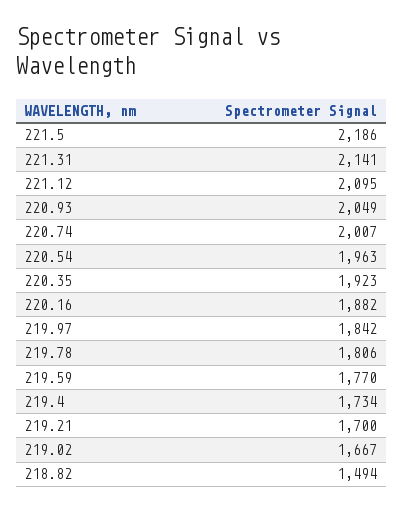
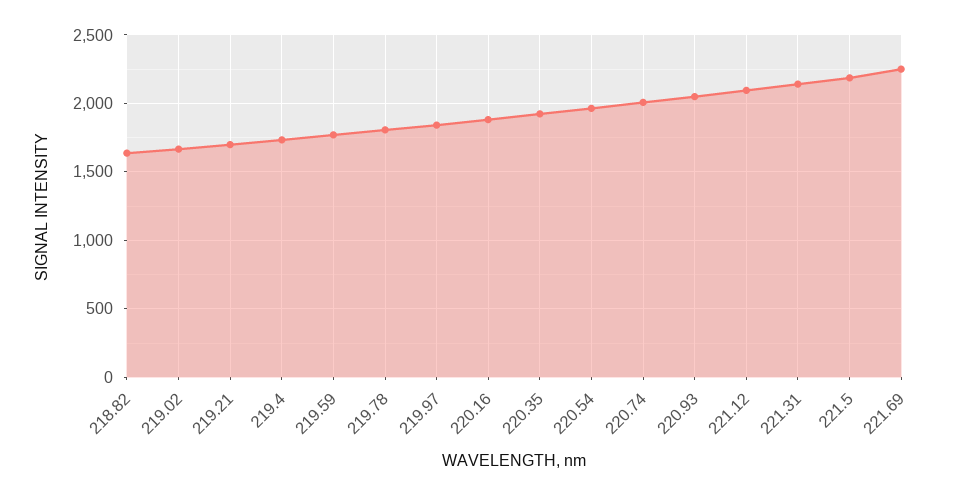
218.82: 1494 -> 1650
221.69: none -> 2250

